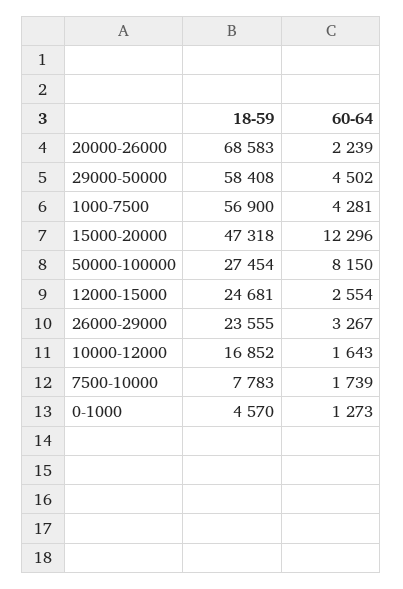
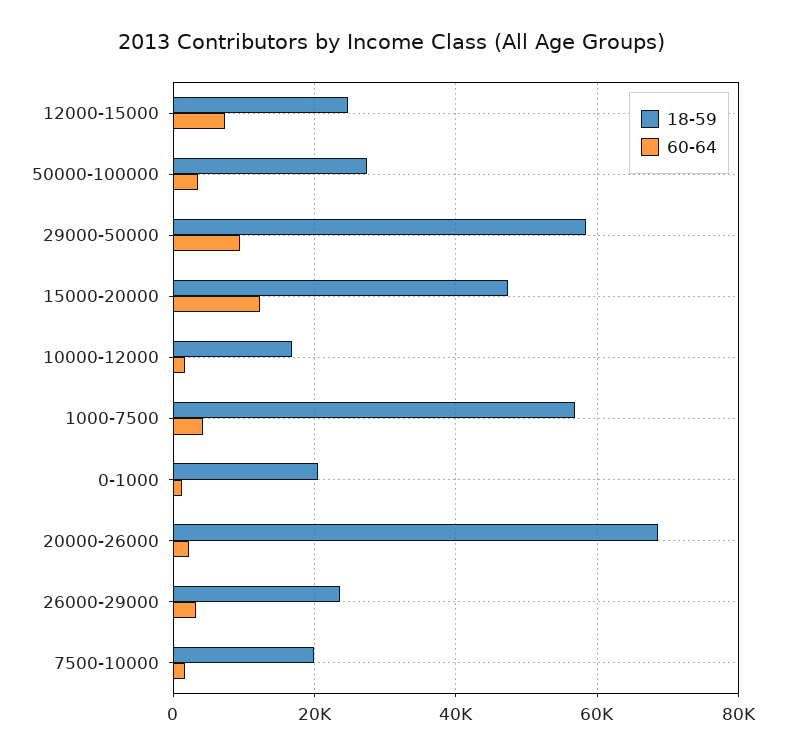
60-64, 29000-50000: 4502 -> 10000
60-64, 50000-100000: 8150 -> 4000
60-64, 12000-15000: 2554 -> 8000
18-59, 7500-10000: 7783 -> 20000
18-59, 0-1000: 4570 -> 20000

